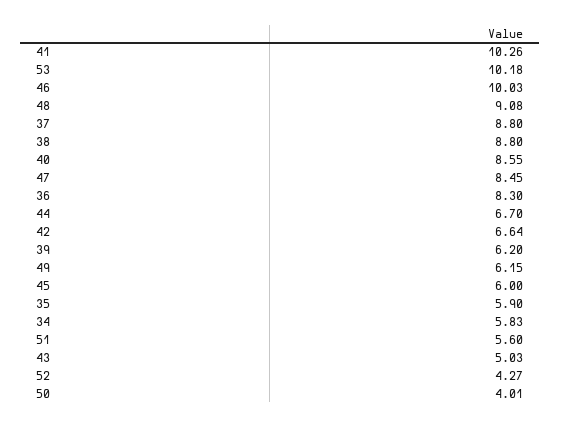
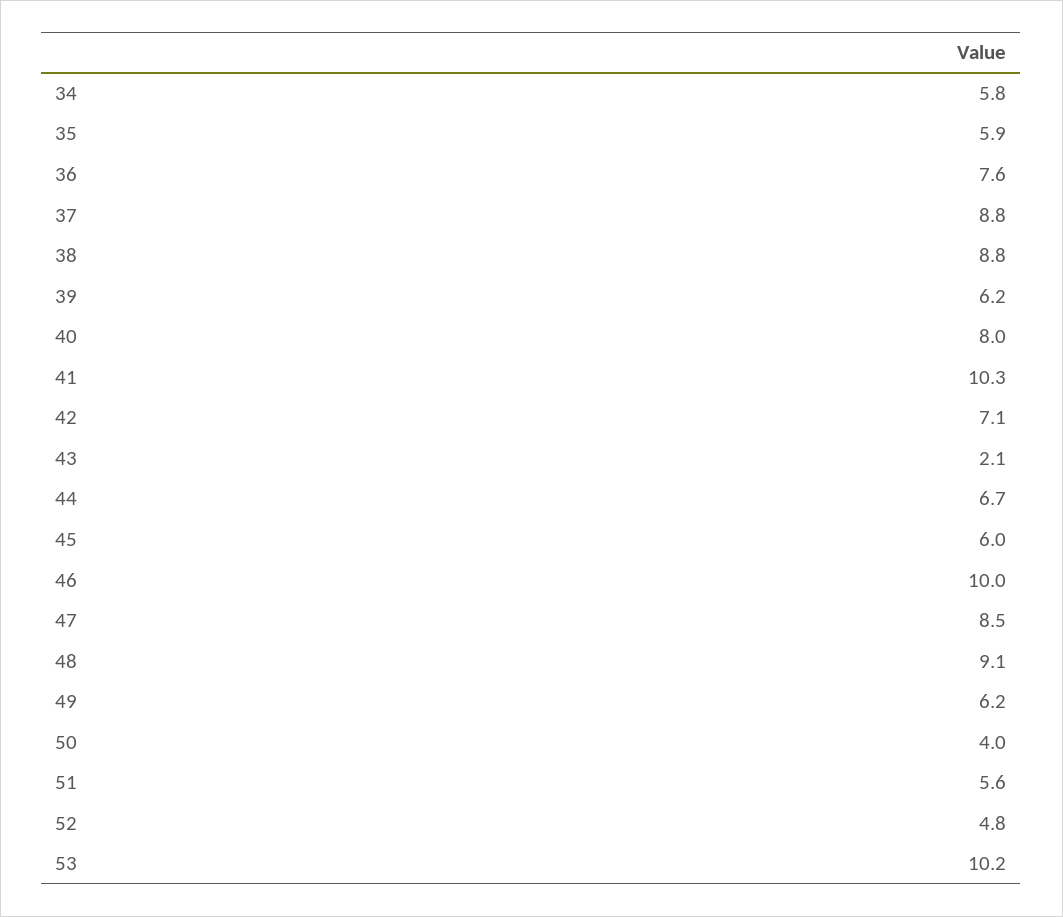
40: 8.55 -> 8
36: 8.3 -> 7.6
42: 6.64 -> 7.1
43: 5.03 -> 2.1
52: 4.27 -> 4.8

